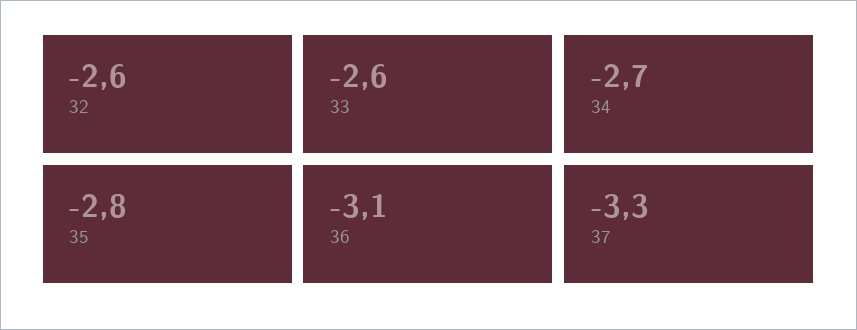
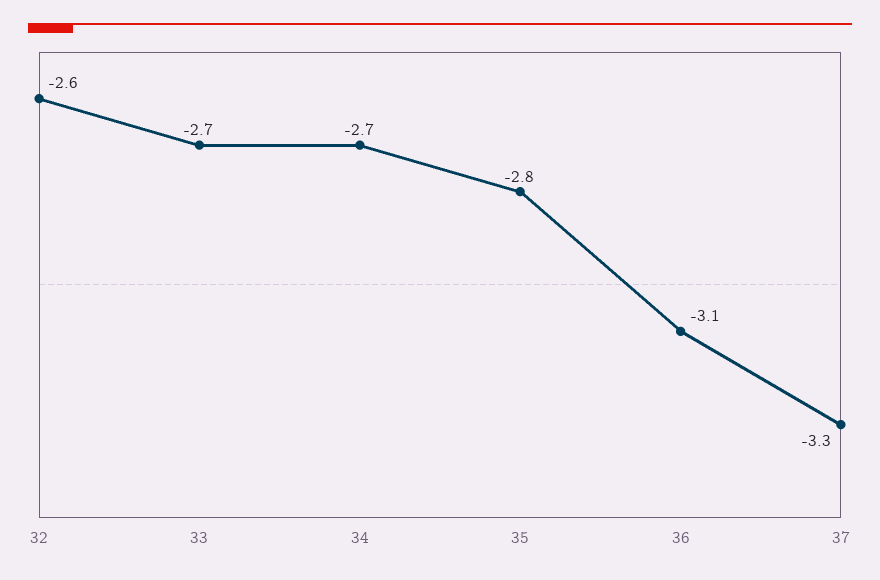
33: -2.6 -> -2.7

